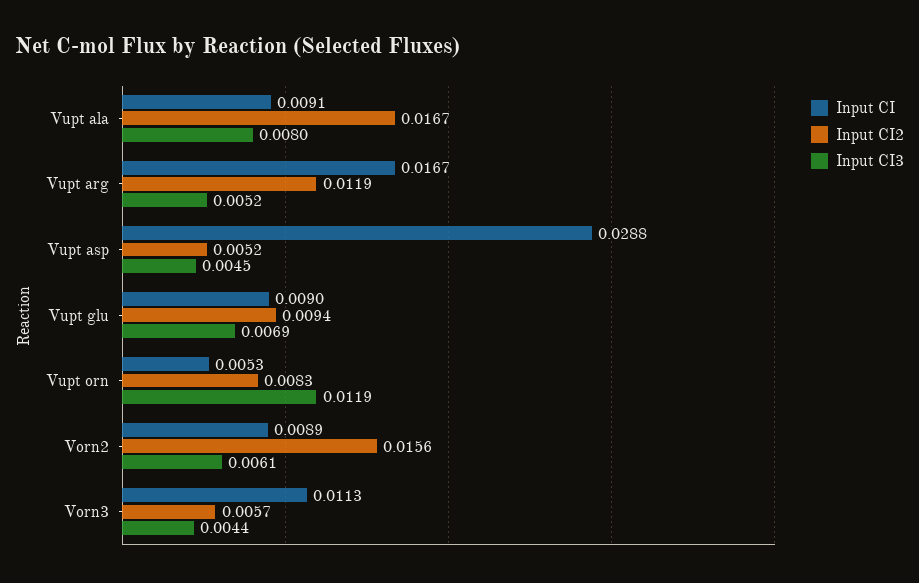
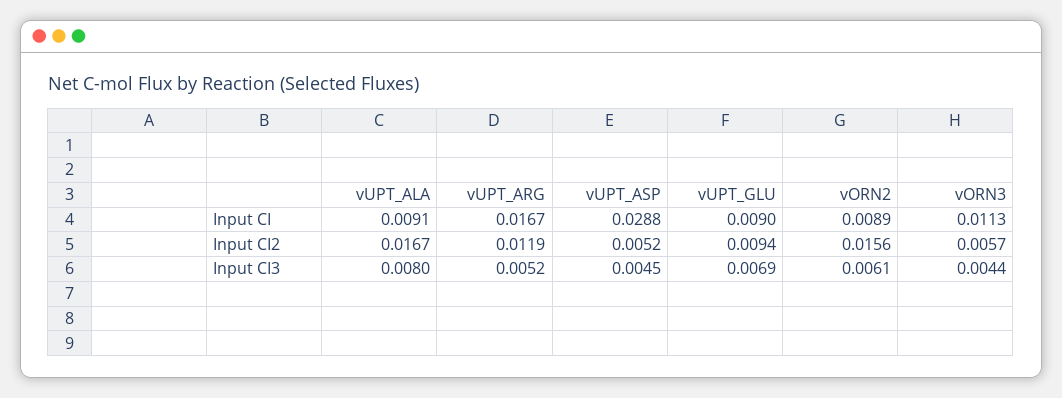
Input CI, Vupt orn: 0.0053 -> none
Input CI2, Vupt orn: 0.0083 -> none
Input CI3, Vupt orn: 0.0119 -> none

